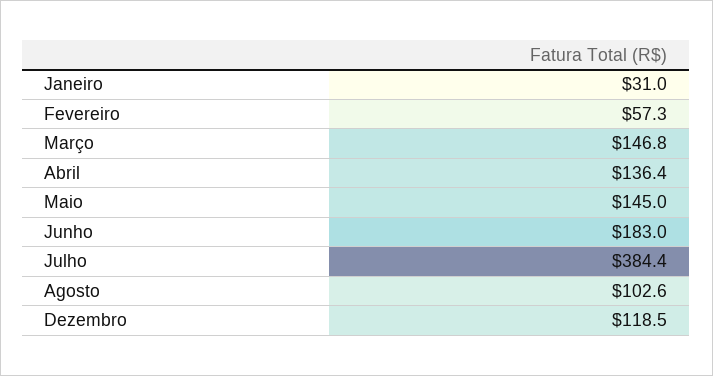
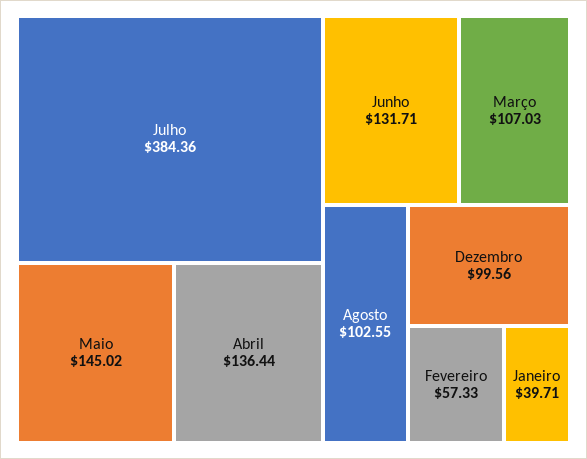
Janeiro: 31 -> 39.71
Março: 146.8 -> 107.03
Junho: 183 -> 131.71
Dezembro: 118.5 -> 99.56

